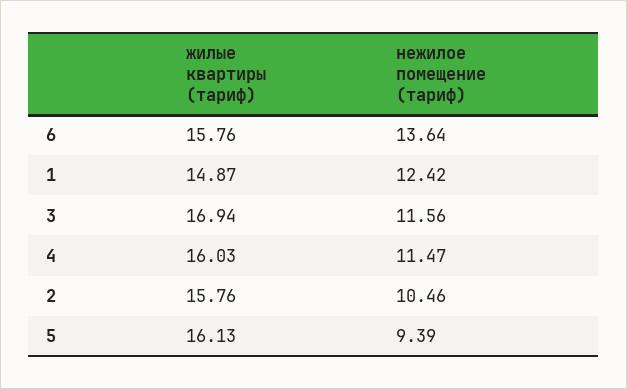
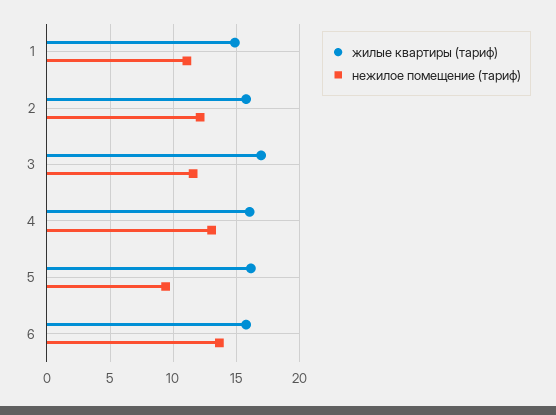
нежилое помещение (тариф), 1: 12.42 -> 11
нежилое помещение (тариф), 4: 11.47 -> 13
нежилое помещение (тариф), 2: 10.46 -> 12

